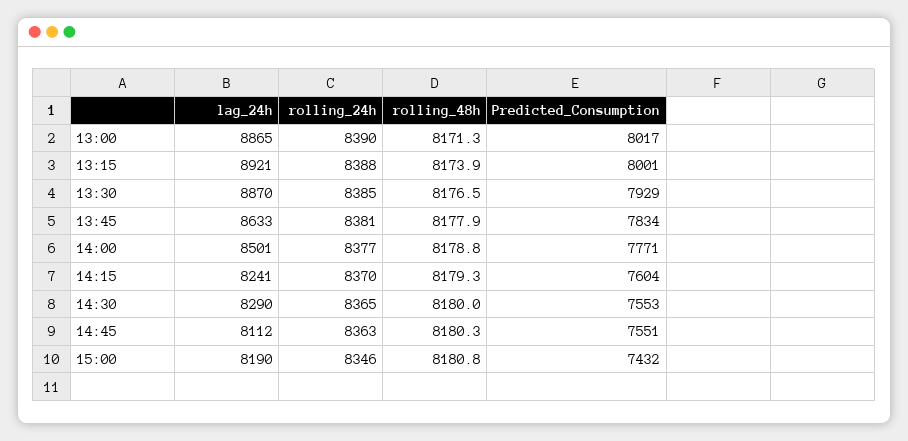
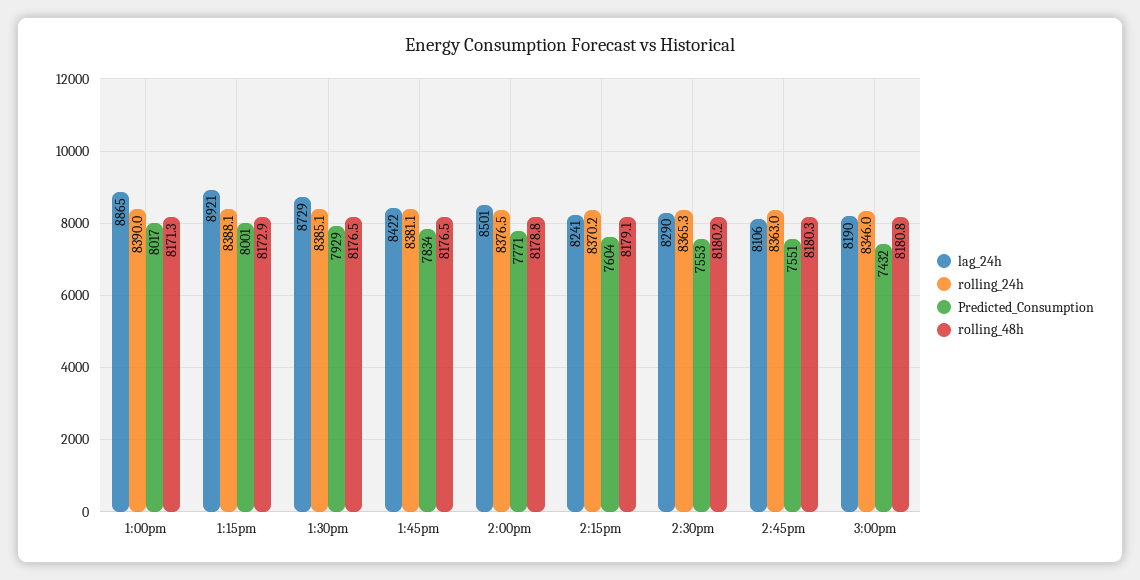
rolling_48h, 13:15: 8173.9 -> 8172.9
lag_24h, 13:30: 8870 -> 8729
lag_24h, 13:45: 8633 -> 8422
rolling_48h, 13:45: 8177.9 -> 8176.5
rolling_48h, 14:15: 8179.3 -> 8179.1
rolling_48h, 14:30: 8180 -> 8180.2
lag_24h, 14:45: 8112 -> 8106

